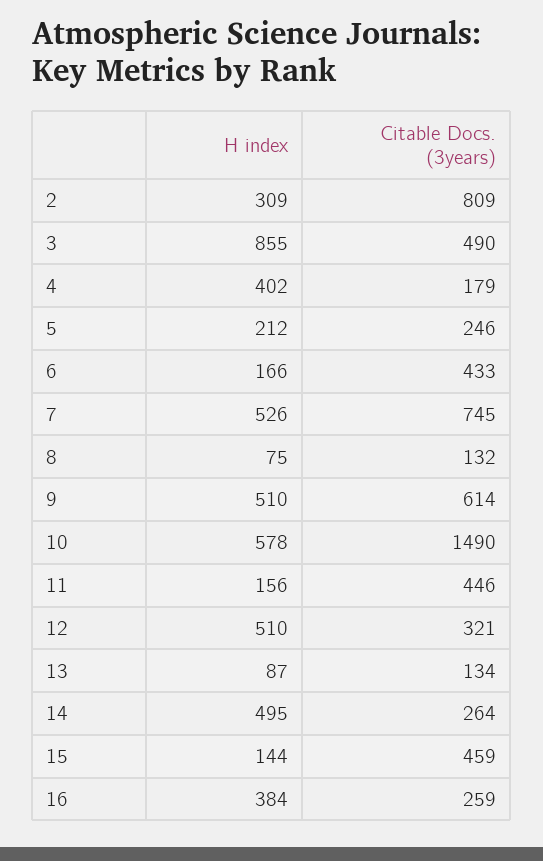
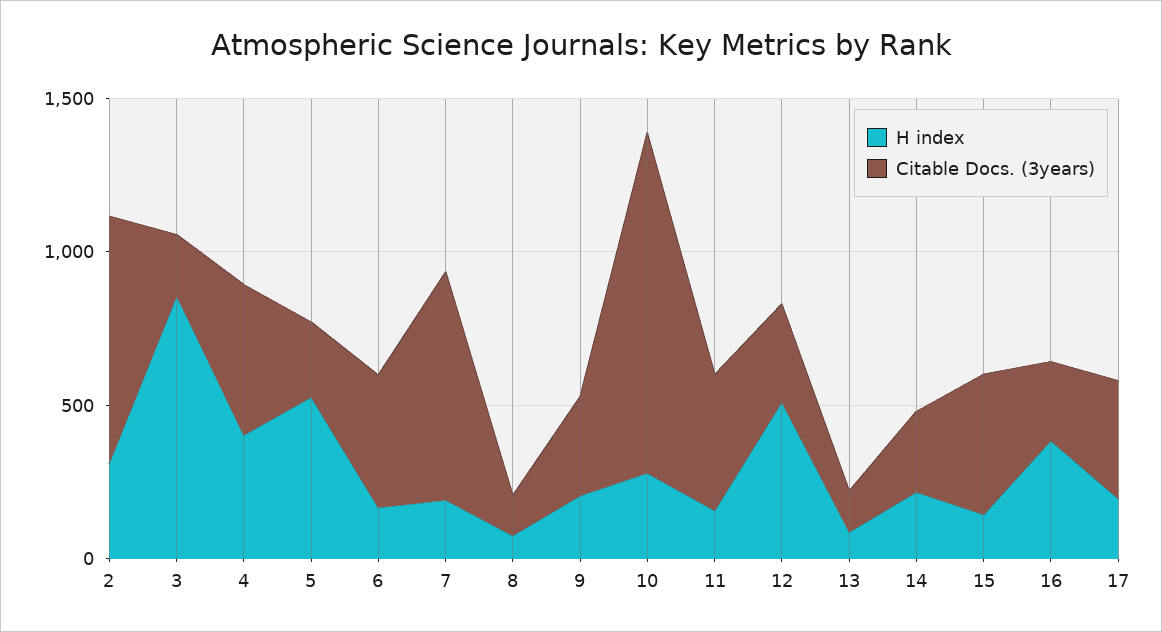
Citable Docs. (3years), 3: 490 -> 200
Citable Docs. (3years), 4: 179 -> 500
H index, 5: 212 -> 500
H index, 7: 526 -> 200
H index, 9: 510 -> 200
Citable Docs. (3years), 9: 614 -> 300
H index, 10: 578 -> 300
Citable Docs. (3years), 10: 1490 -> 1100
H index, 14: 495 -> 200
H index, 17: none -> 200
Citable Docs. (3years), 17: none -> 400

